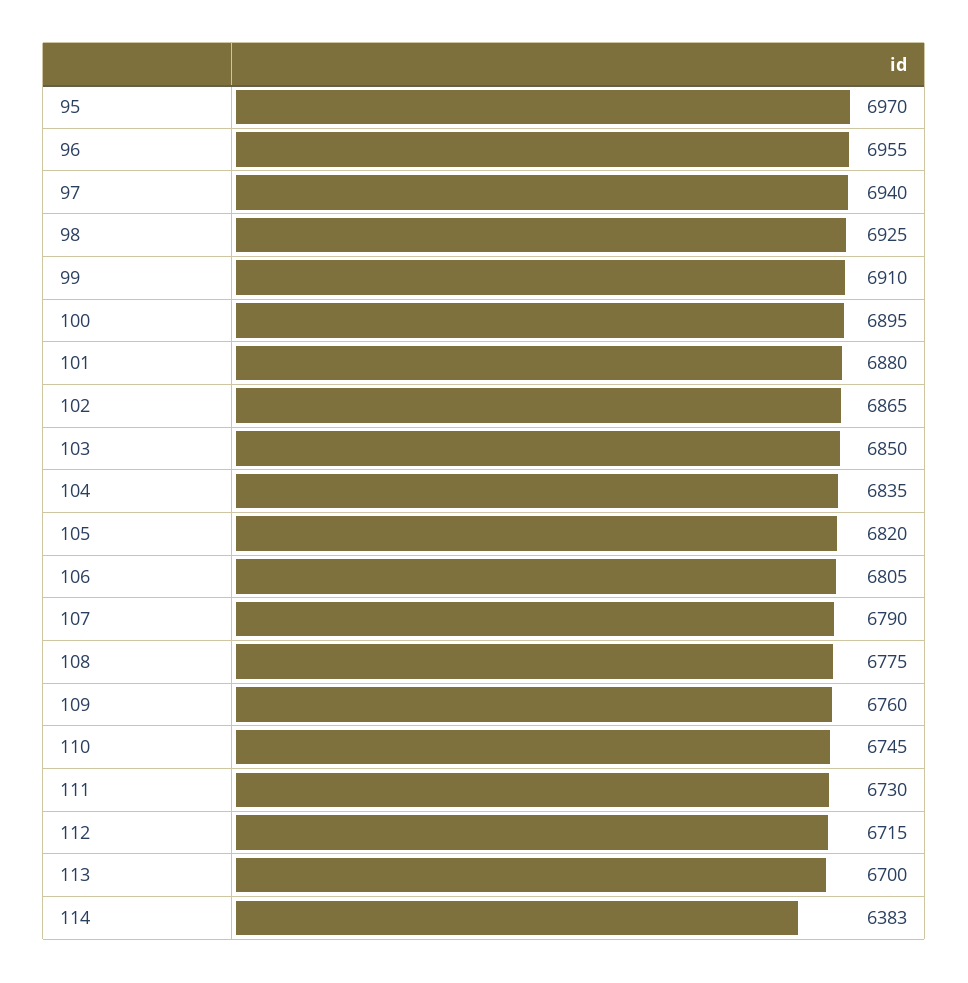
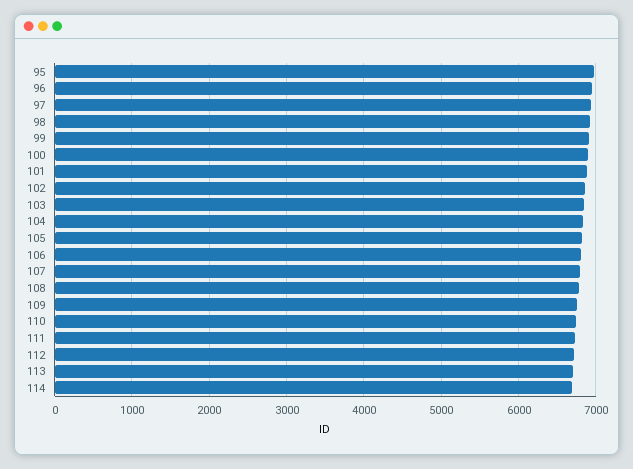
114: 6383 -> 6700

